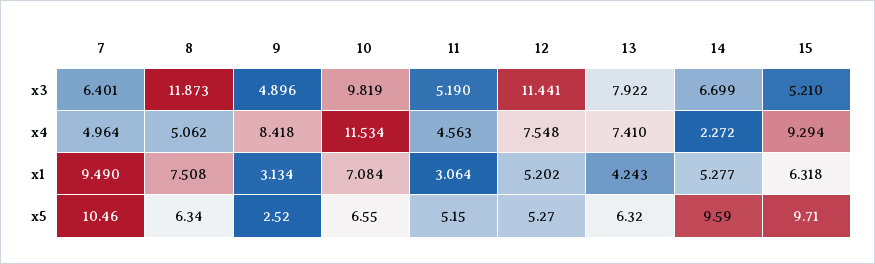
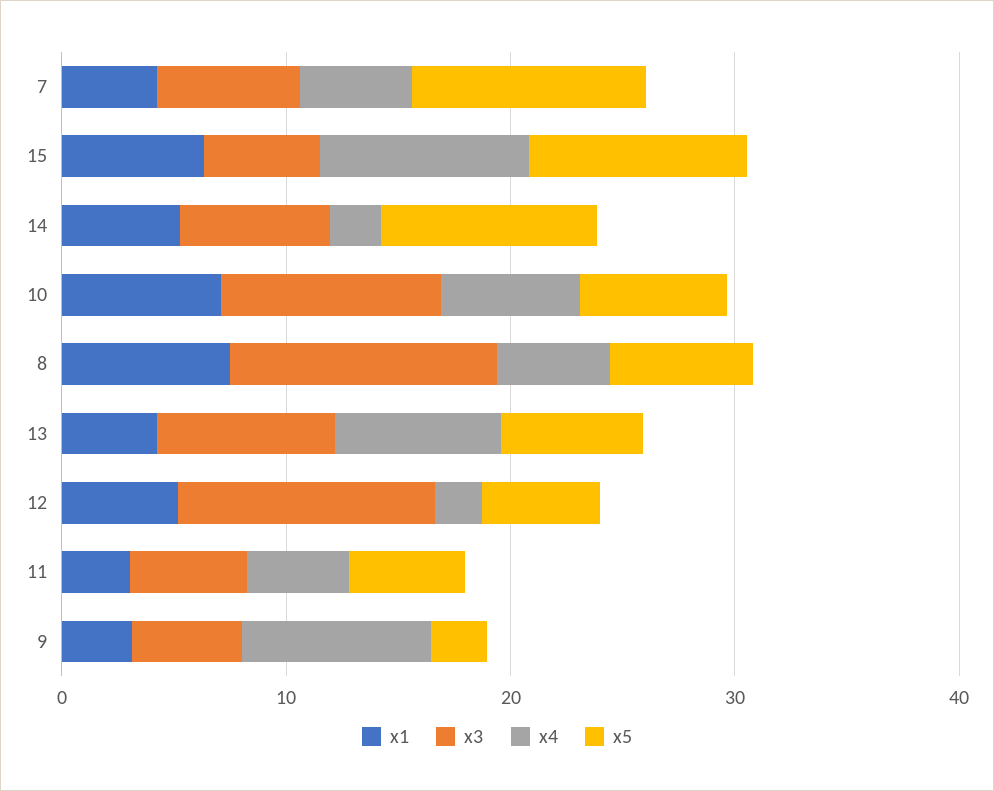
x4, 10: 11.534 -> 6
x4, 12: 7.548 -> 2
x1, 7: 9.49 -> 4

